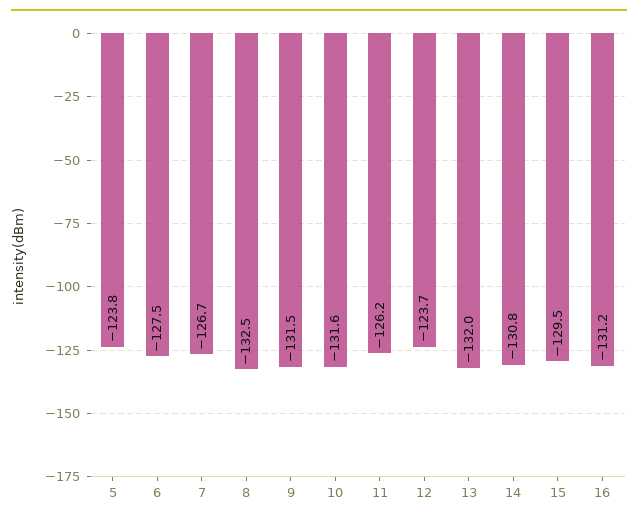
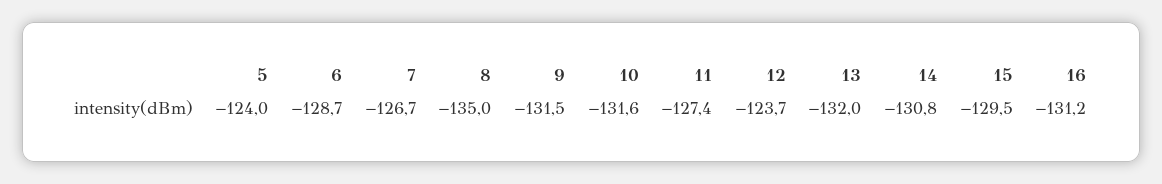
5: -123.8 -> -124
6: -127.5 -> -128.7
8: -132.5 -> -135
11: -126.2 -> -127.4

